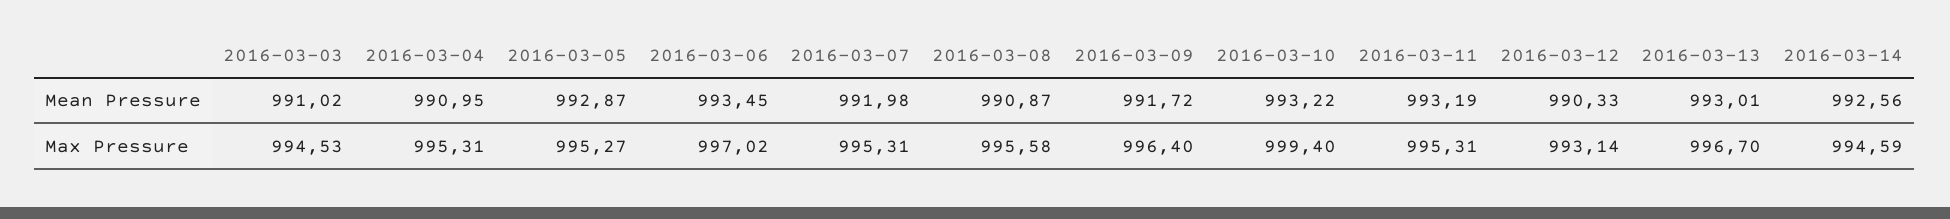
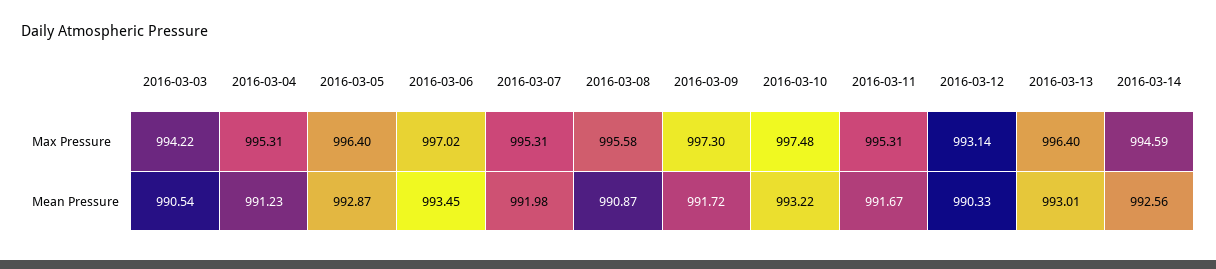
2016-03-03, Mean Pressure: 991.02 -> 990.54
2016-03-04, Mean Pressure: 990.95 -> 991.23
2016-03-11, Mean Pressure: 993.19 -> 991.67
2016-03-03, Max Pressure: 994.53 -> 994.22
2016-03-05, Max Pressure: 995.27 -> 996.4
2016-03-09, Max Pressure: 996.4 -> 997.3
2016-03-10, Max Pressure: 999.4 -> 997.48
2016-03-13, Max Pressure: 996.7 -> 996.4

